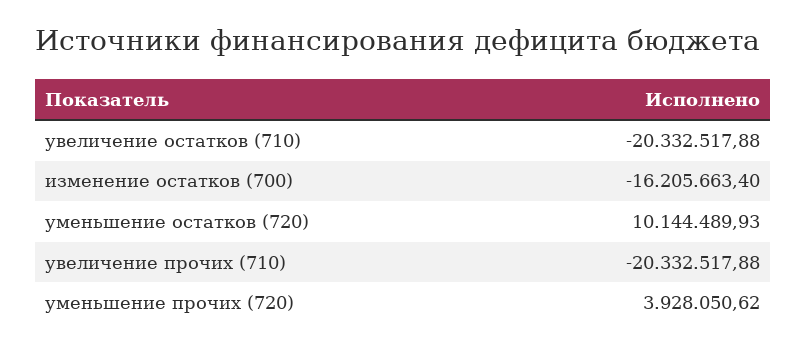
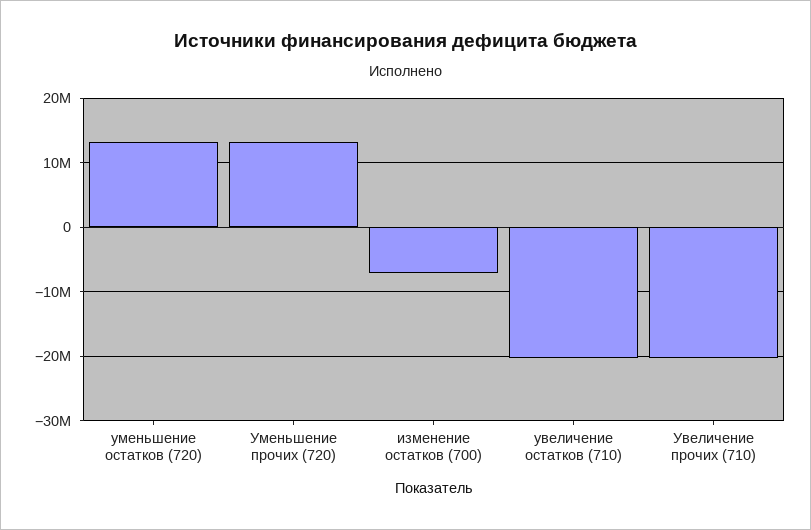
изменение остатков (700): -16205663.4 -> -7000000
уменьшение остатков (720): 10144489.93 -> 13000000
уменьшение прочих (720): 3928050.62 -> 13000000

